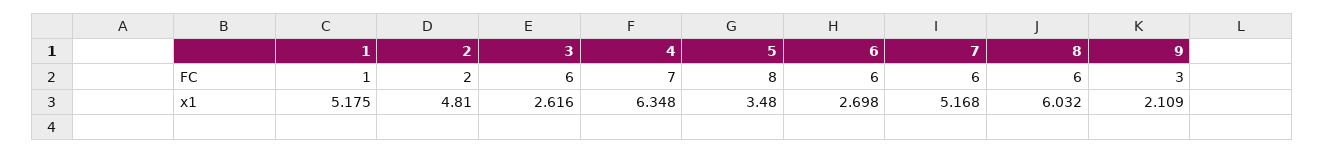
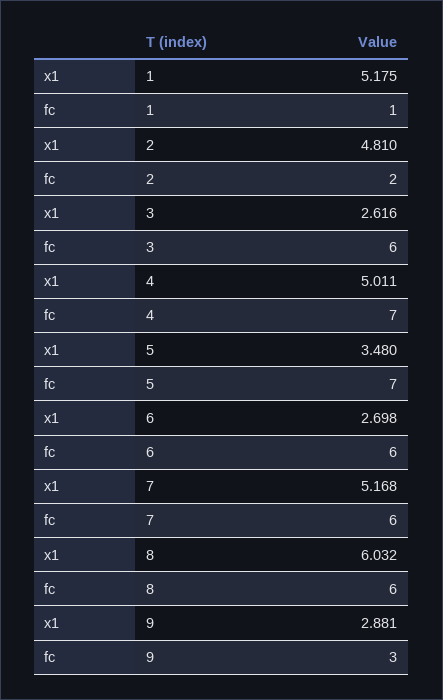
5, FC: 8 -> 7
4, x1: 6.348 -> 5.011
9, x1: 2.109 -> 2.881

